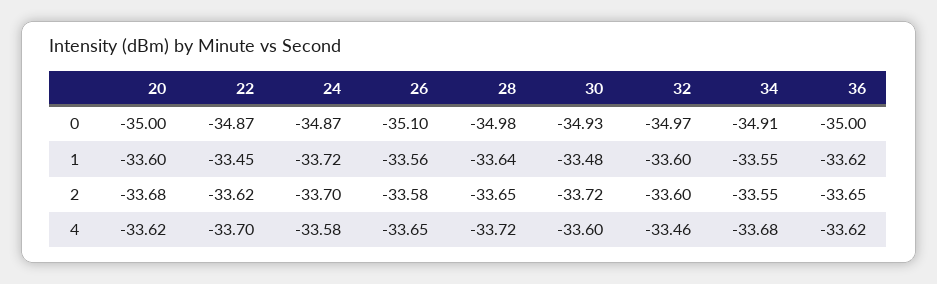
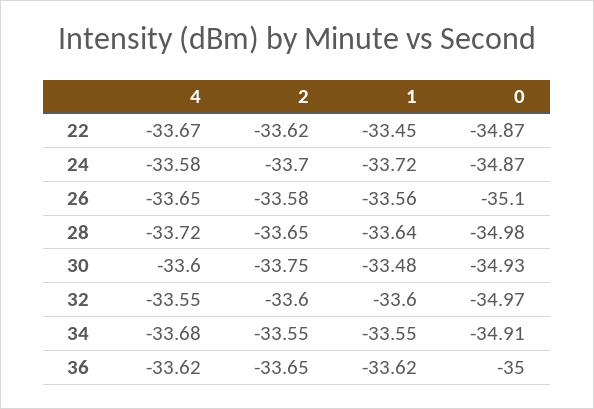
20, 0: -35 -> none
20, 1: -33.6 -> none
20, 2: -33.68 -> none
30, 2: -33.72 -> -33.75
20, 4: -33.62 -> none
22, 4: -33.7 -> -33.67
32, 4: -33.46 -> -33.55

